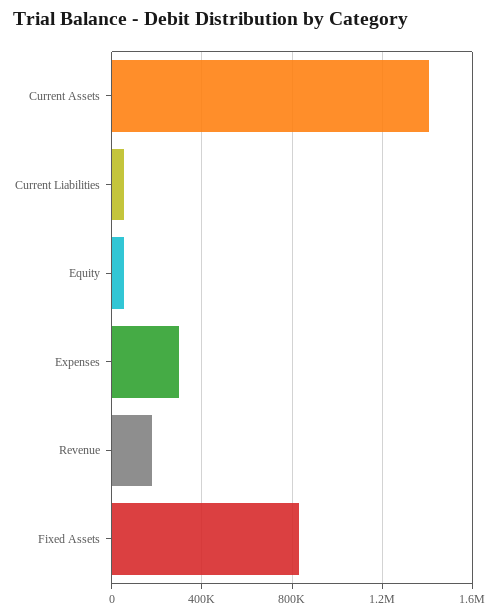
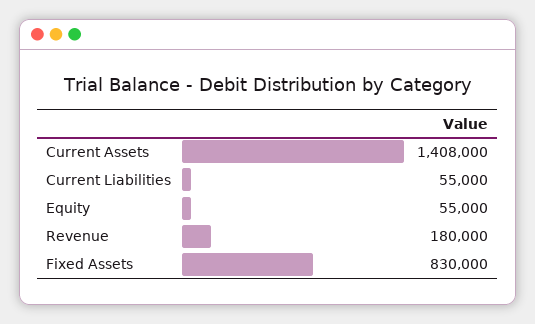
Expenses: 300000 -> none

